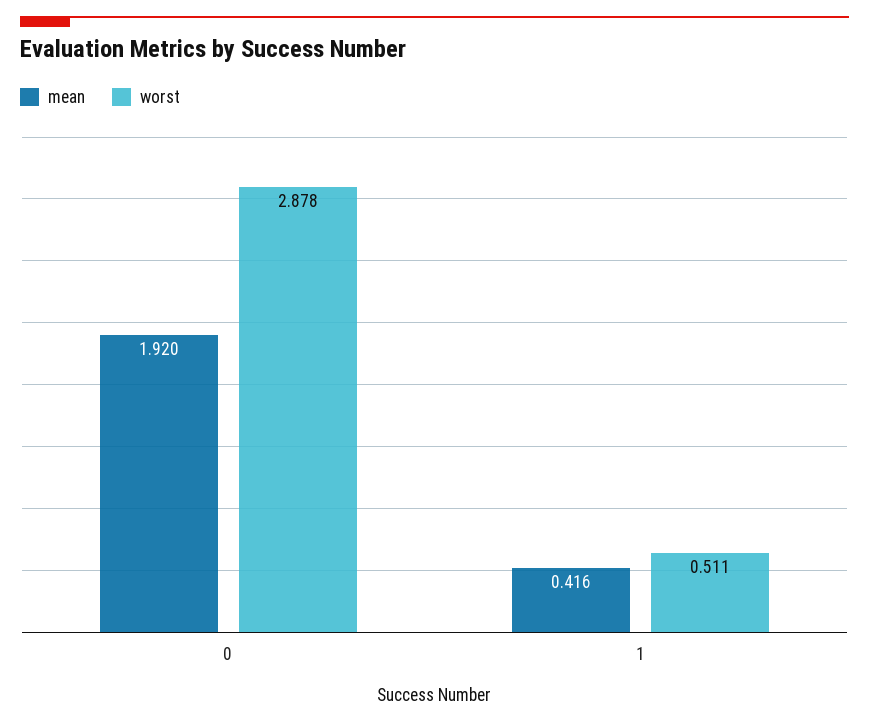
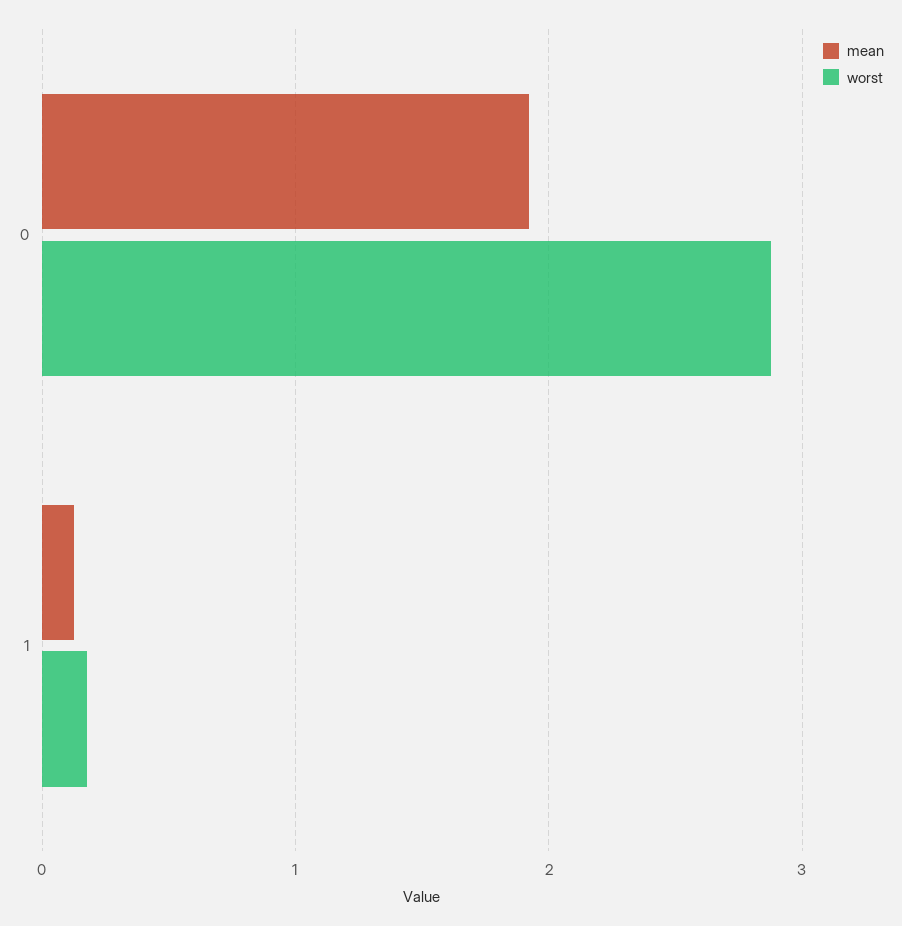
mean, 1: 0.416 -> 0.1
worst, 1: 0.511 -> 0.2

